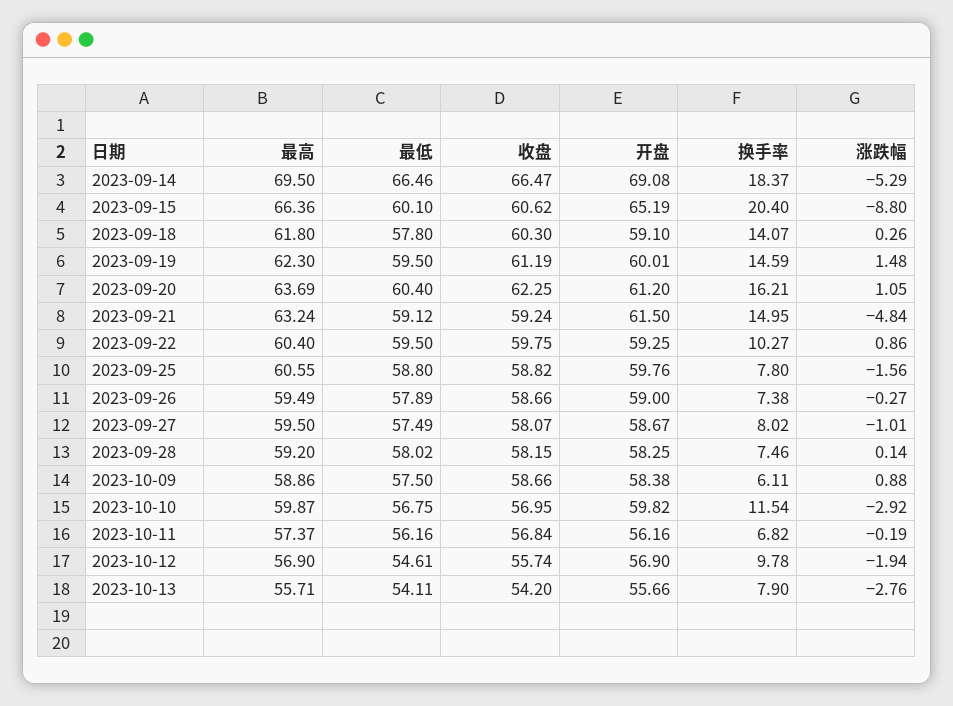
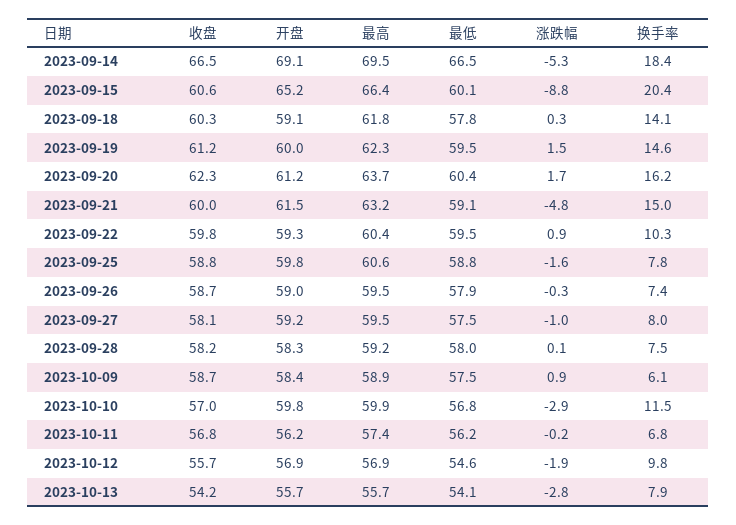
涨跌幅, 2023-09-20: 1.05 -> 1.7
收盘, 2023-09-21: 59.24 -> 60
开盘, 2023-09-27: 58.67 -> 59.2

